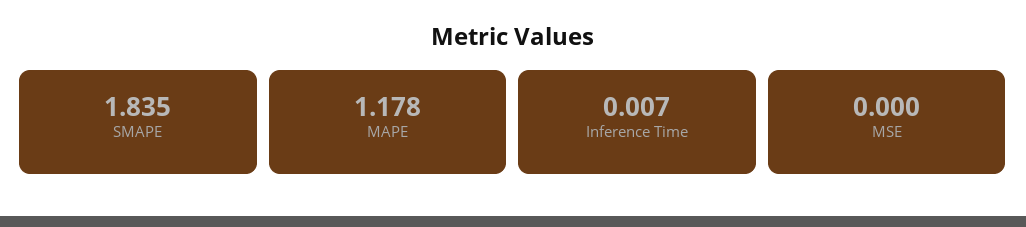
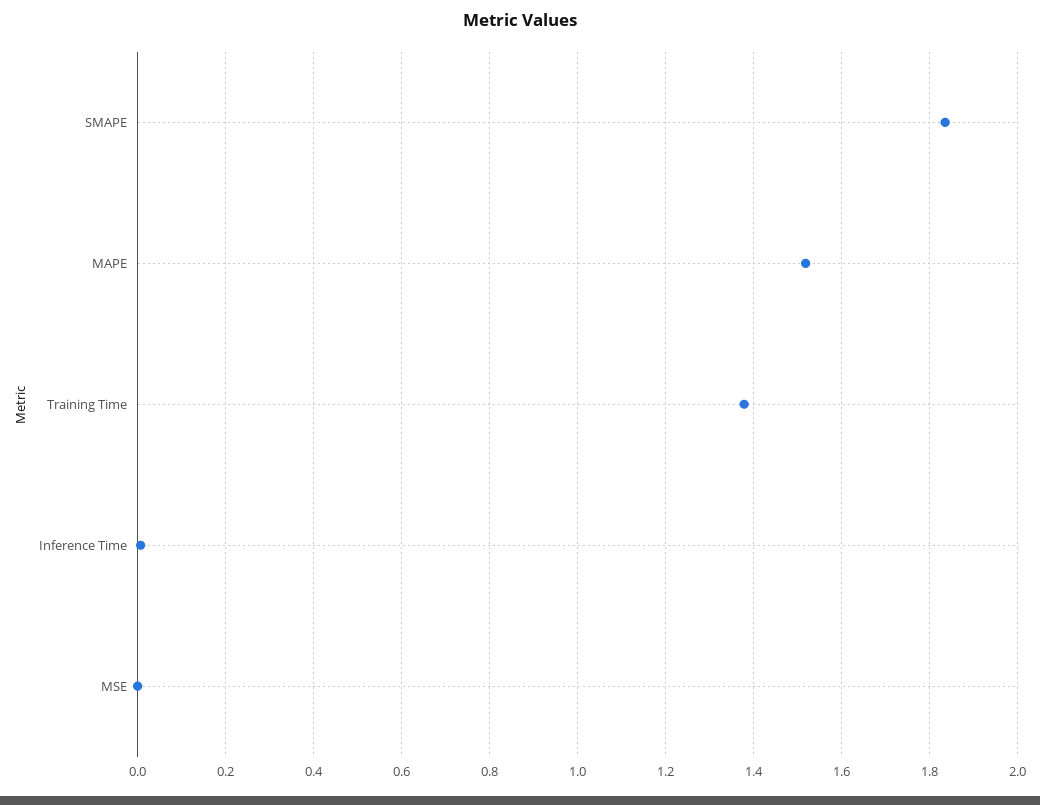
MAPE: 1.178 -> 1.52
Training Time: none -> 1.38

